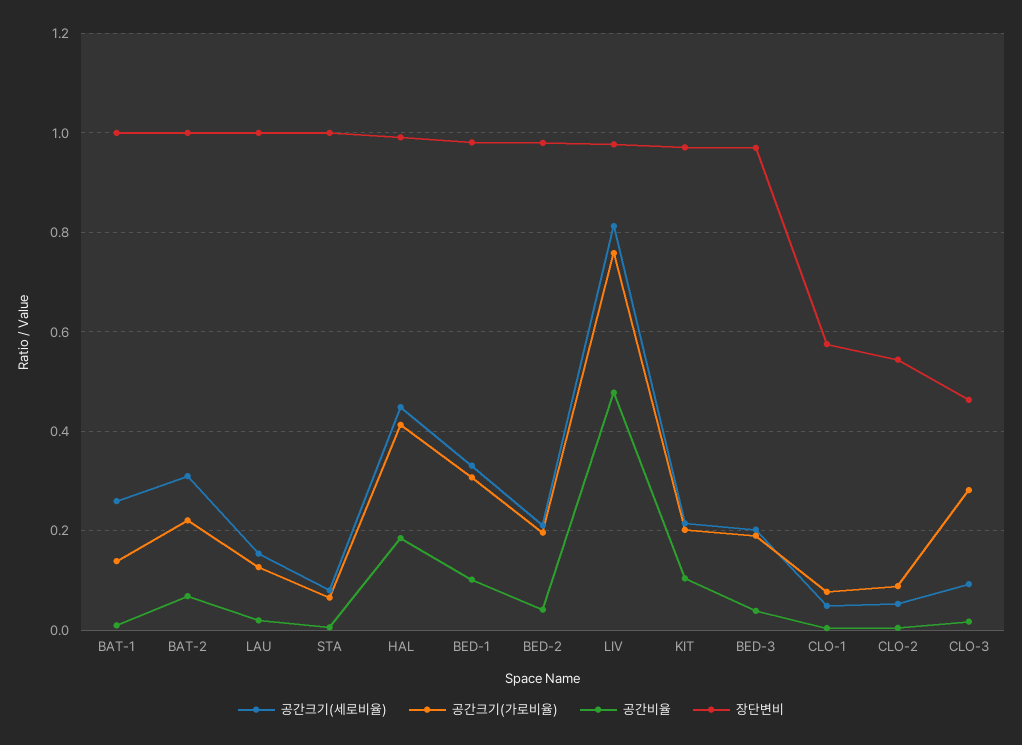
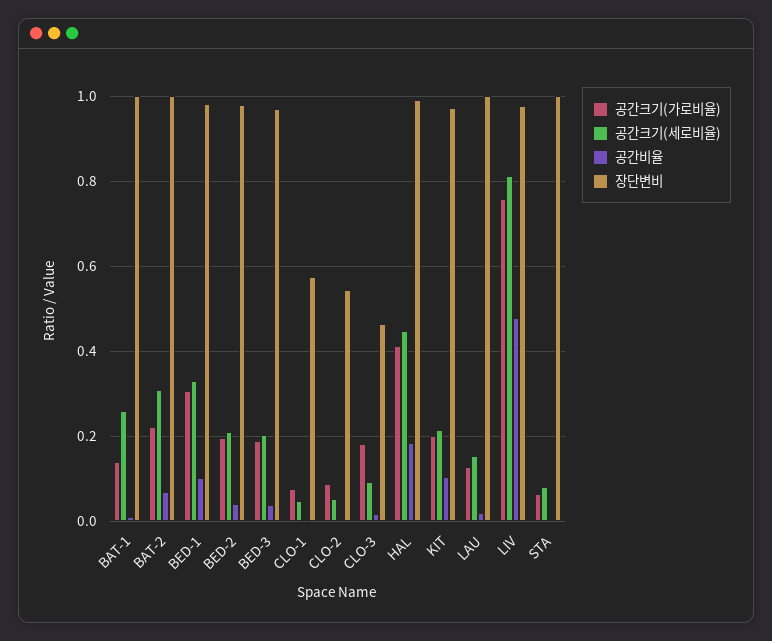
공간크기(가로비율), CLO-3: 0.28 -> 0.18

